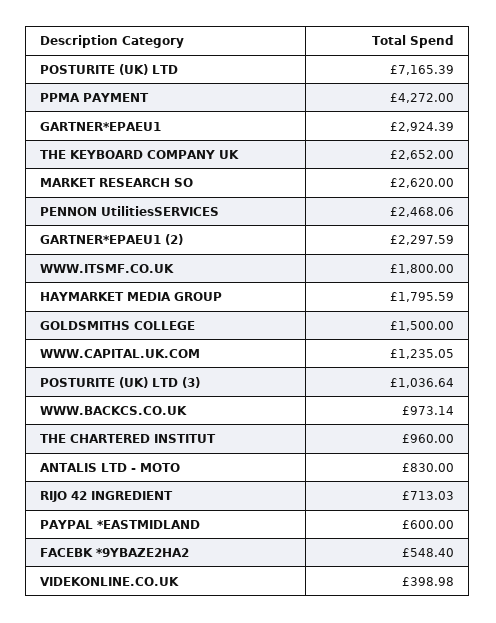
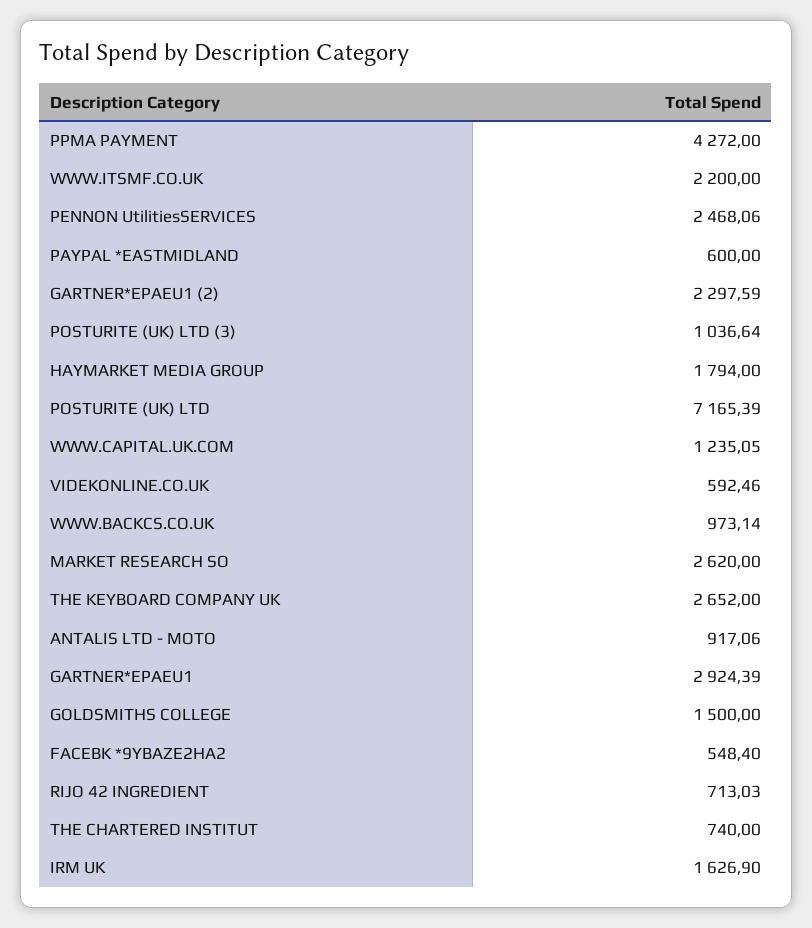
WWW.ITSMF.CO.UK: 1800 -> 2200
HAYMARKET MEDIA GROUP: 1795.59 -> 1794
THE CHARTERED INSTITUT: 960 -> 740
ANTALIS LTD - MOTO: 830 -> 917.06
VIDEKONLINE.CO.UK: 398.98 -> 592.46
IRM UK: none -> 1626.9

